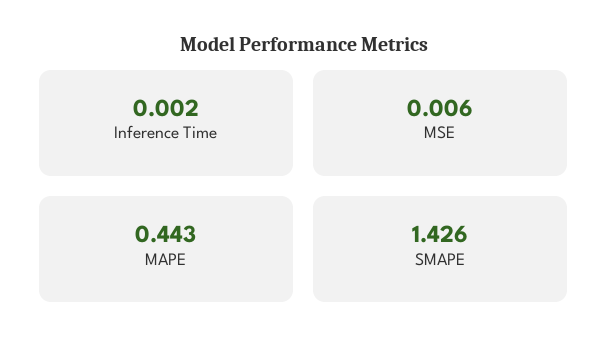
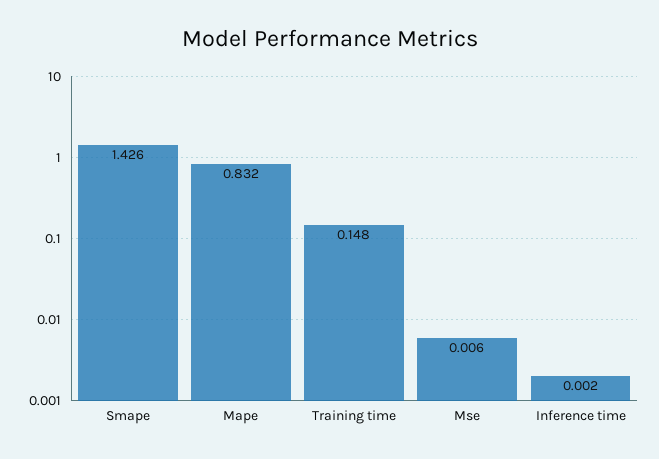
MAPE: 0.443 -> 0.832
Training time: none -> 0.148

